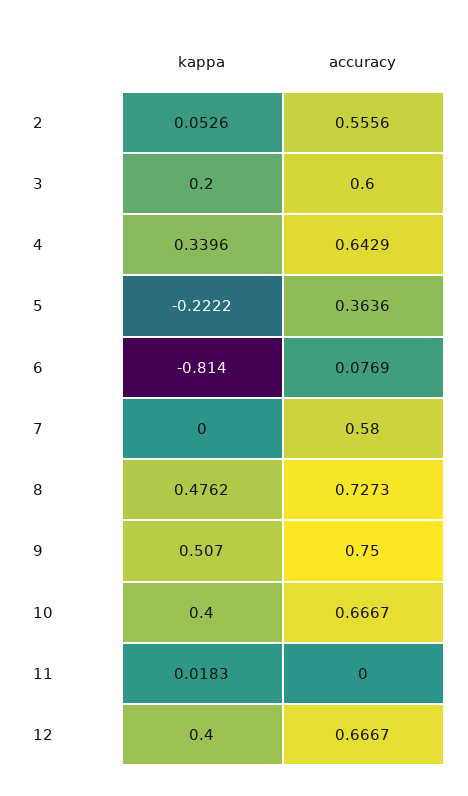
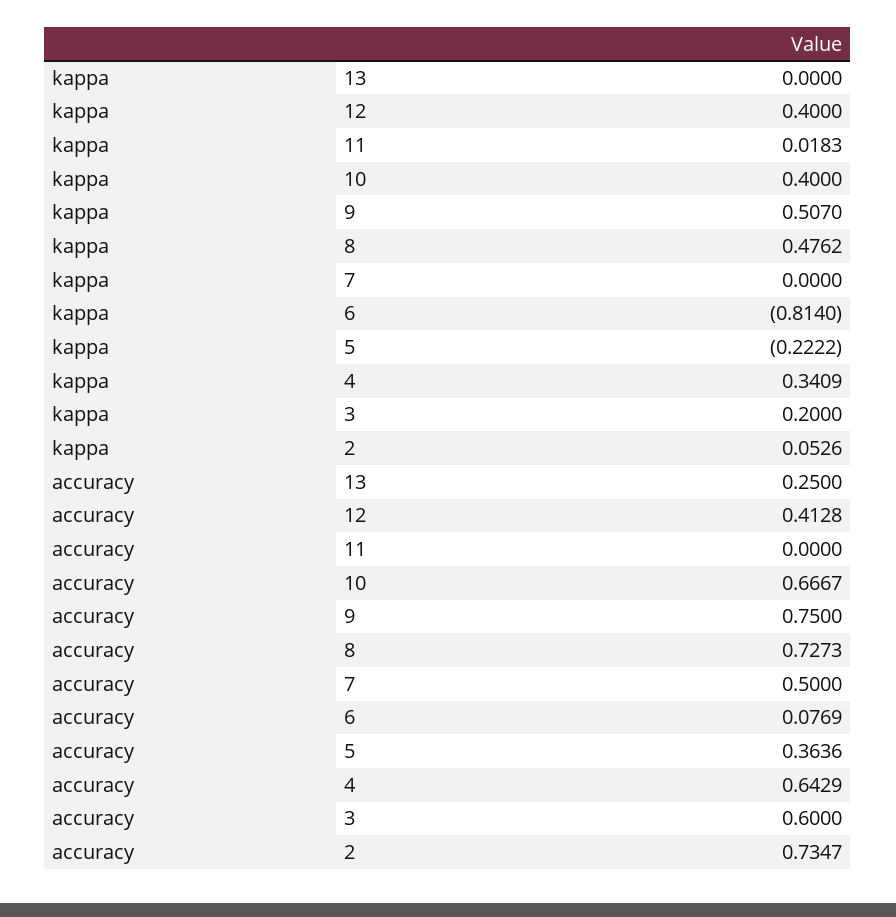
accuracy, 2: 0.5556 -> 0.7347
kappa, 4: 0.3396 -> 0.3409
accuracy, 7: 0.58 -> 0.5
accuracy, 12: 0.6667 -> 0.4128
kappa, 13: none -> 0
accuracy, 13: none -> 0.25

